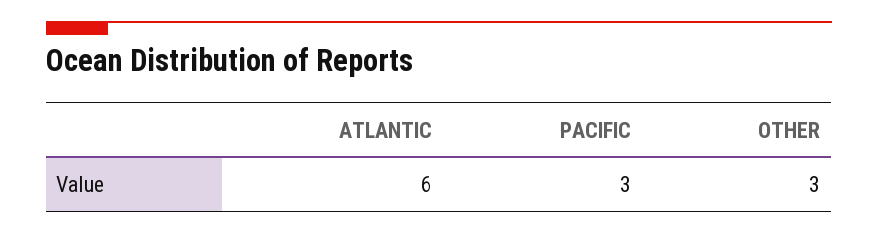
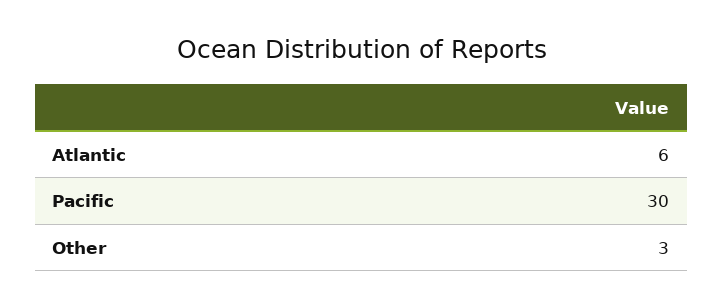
PACIFIC: 3 -> 30

